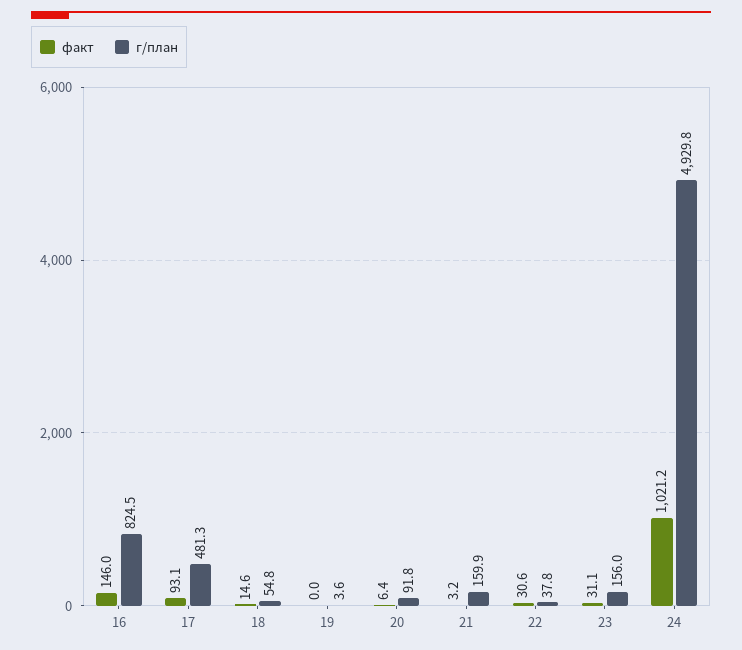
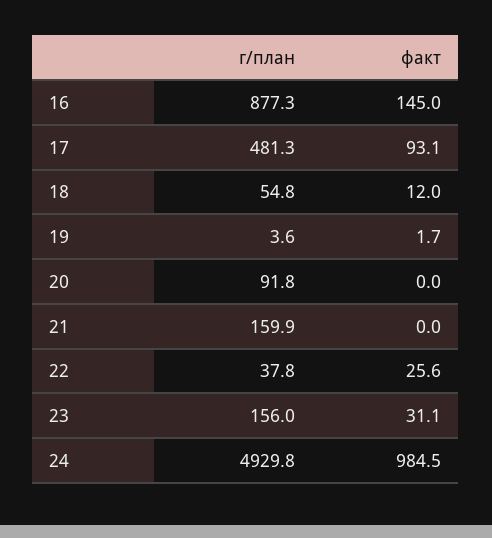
факт, 16: 146 -> 145
г/план, 16: 824.5 -> 877.3
факт, 18: 14.6 -> 12
факт, 19: 0 -> 1.7
факт, 20: 6.4 -> 0
факт, 21: 3.2 -> 0
факт, 22: 30.6 -> 25.6
факт, 24: 1021.2 -> 984.5

